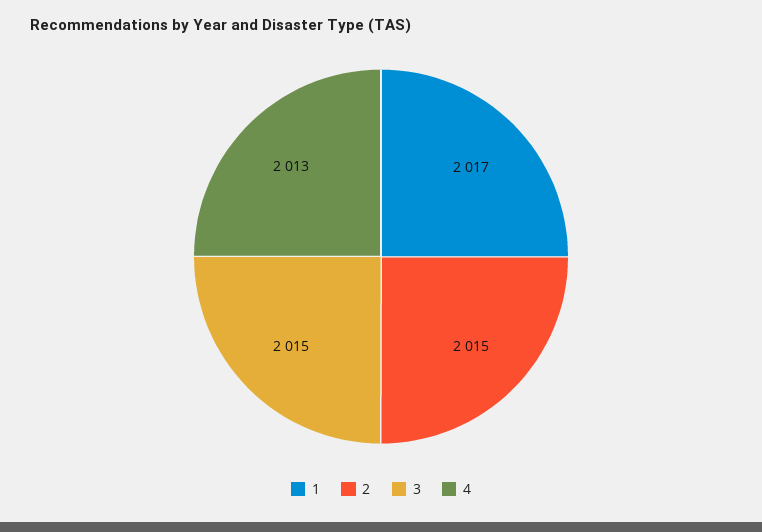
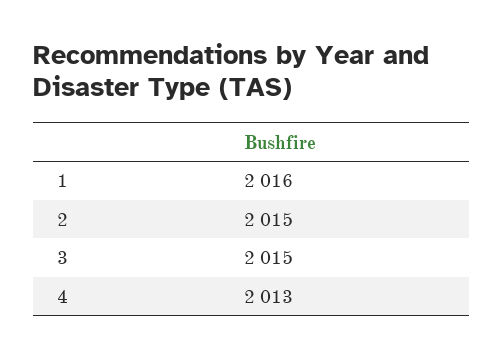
1: 2017 -> 2016

